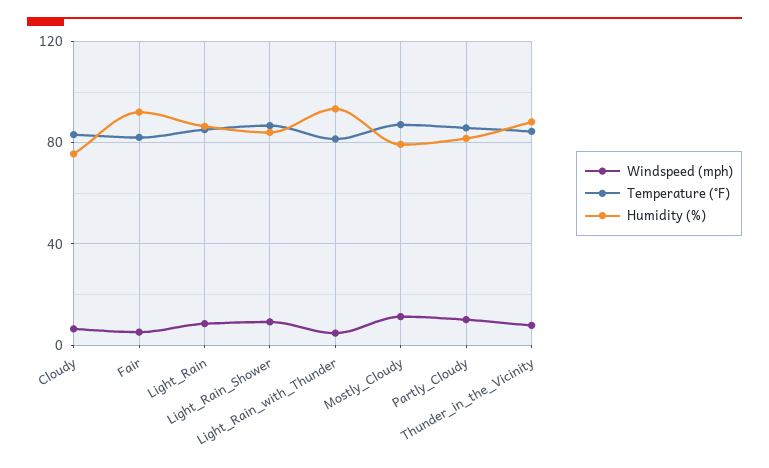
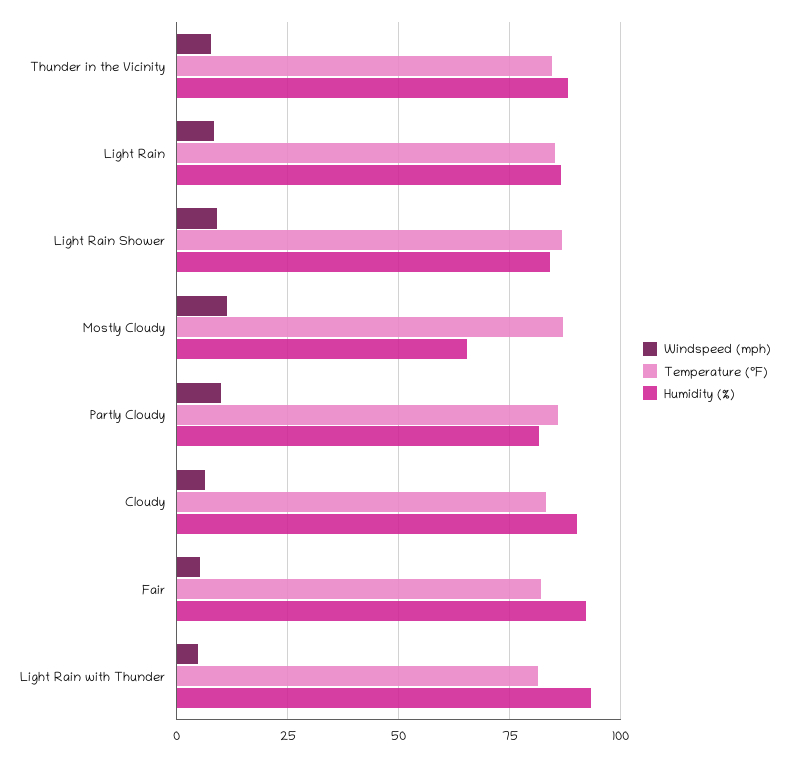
Humidity (%), Cloudy: 75 -> 90
Humidity (%), Mostly_Cloudy: 80 -> 65

